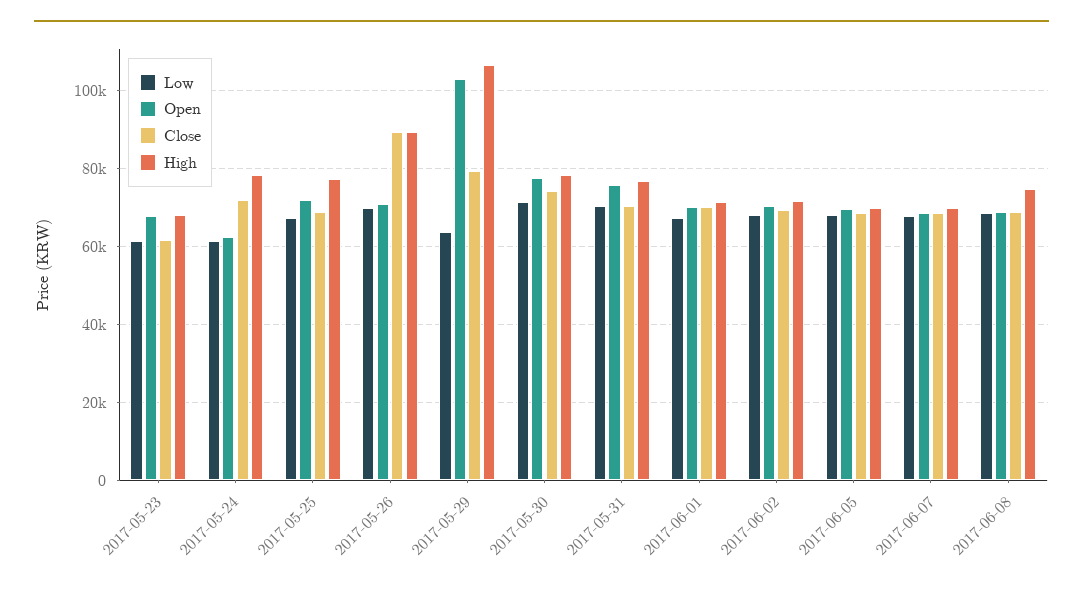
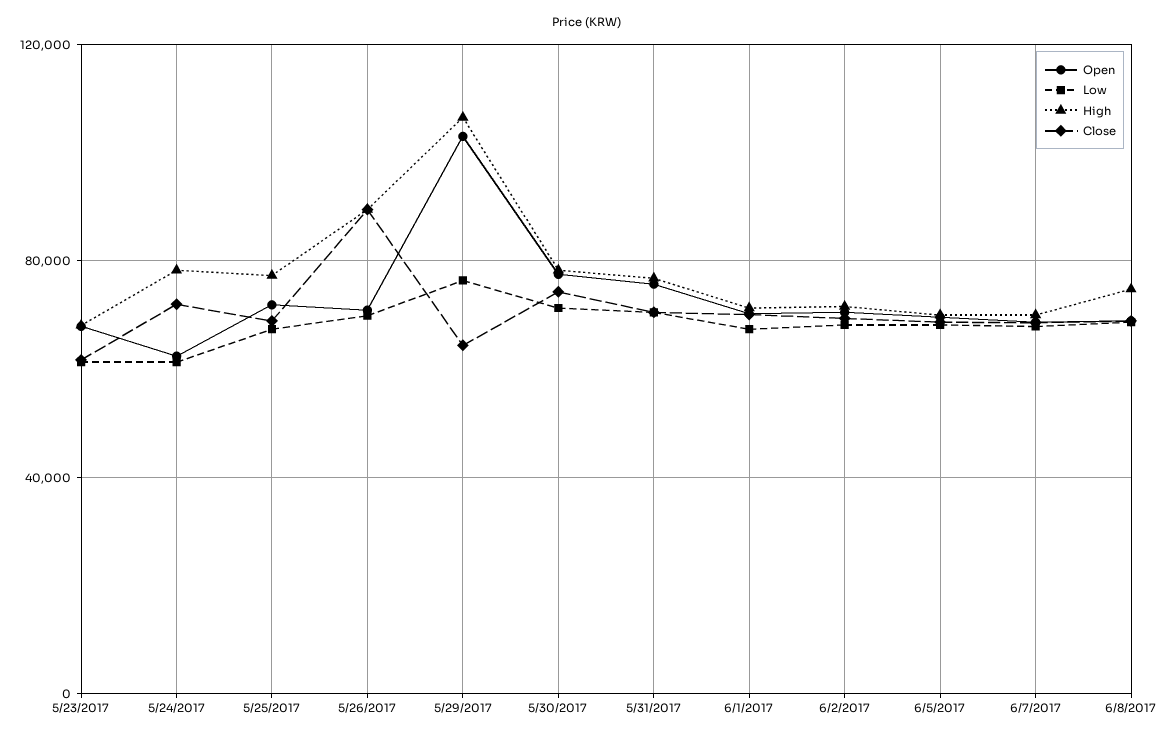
Low, 2017-05-29: 64000 -> 75000
Close, 2017-05-29: 80000 -> 65000

